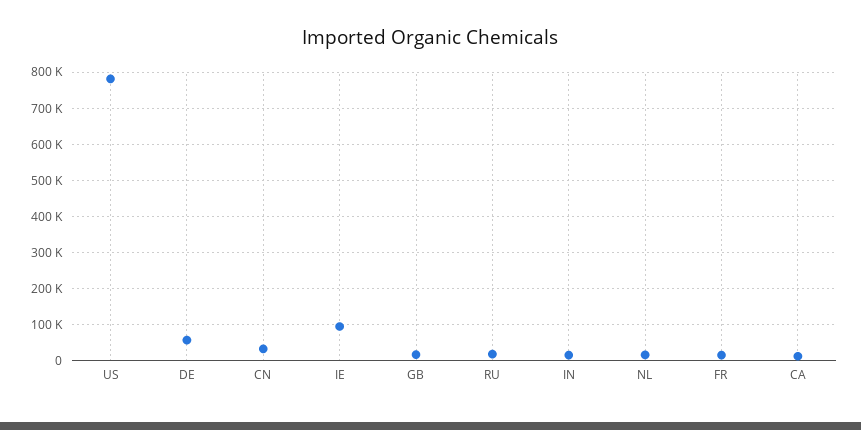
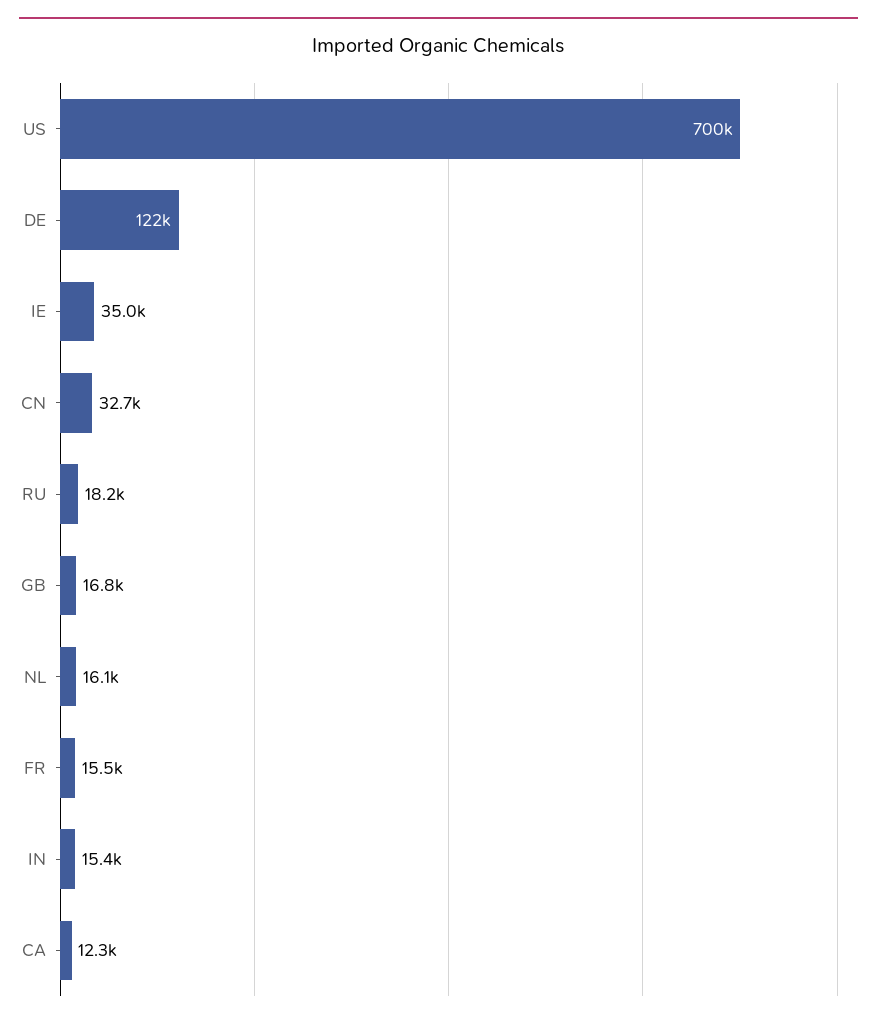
US: 780000 -> 700000
DE: 60000 -> 122000
IE: 100000 -> 35000

